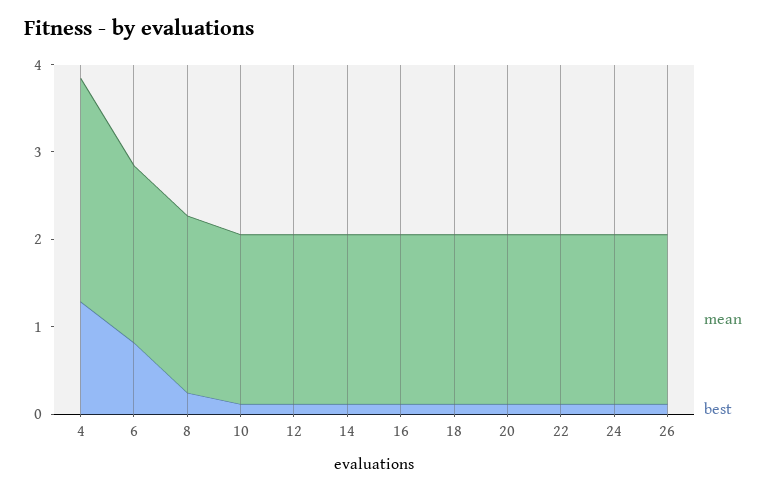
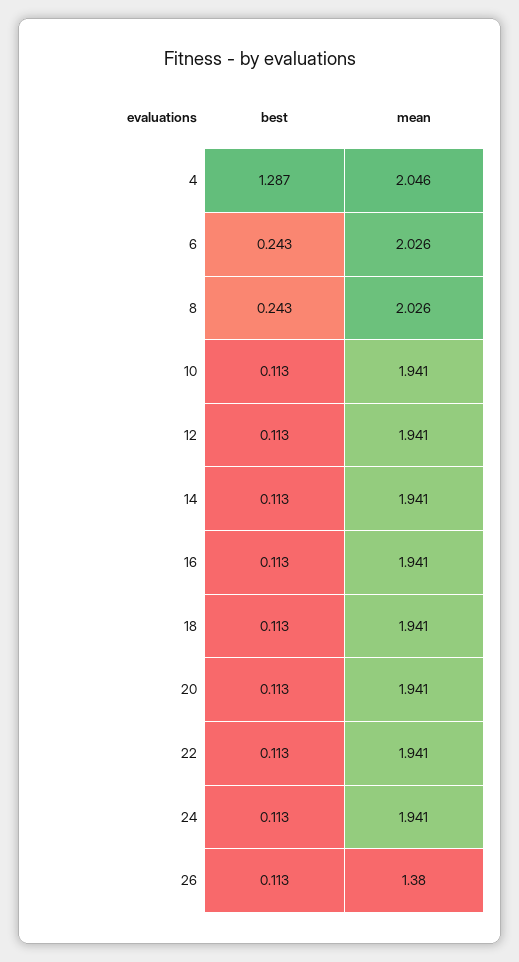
mean, 4: 2.6 -> 2.046
best, 6: 0.8 -> 0.243
mean, 26: 2 -> 1.38

